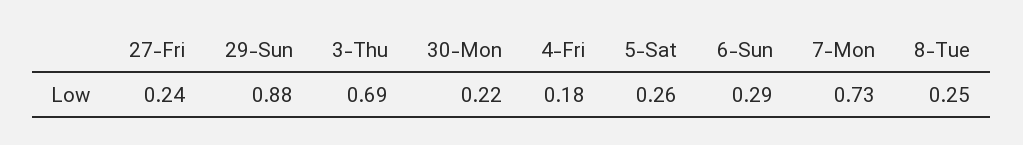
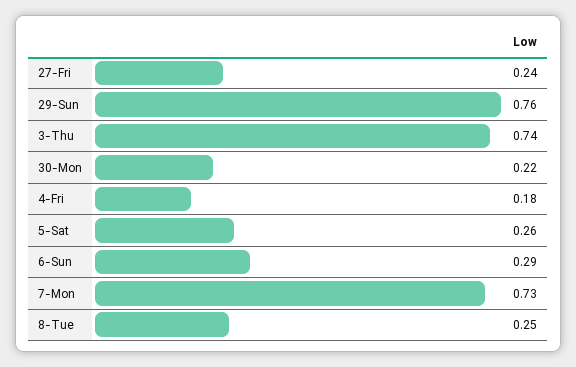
29-Sun: 0.88 -> 0.76
3-Thu: 0.69 -> 0.74

